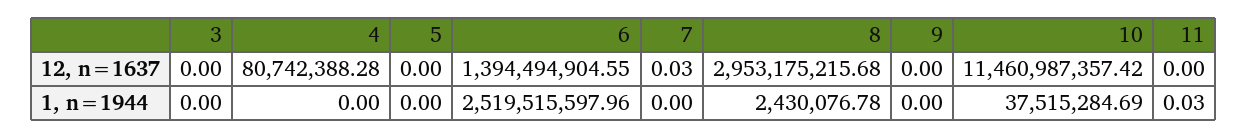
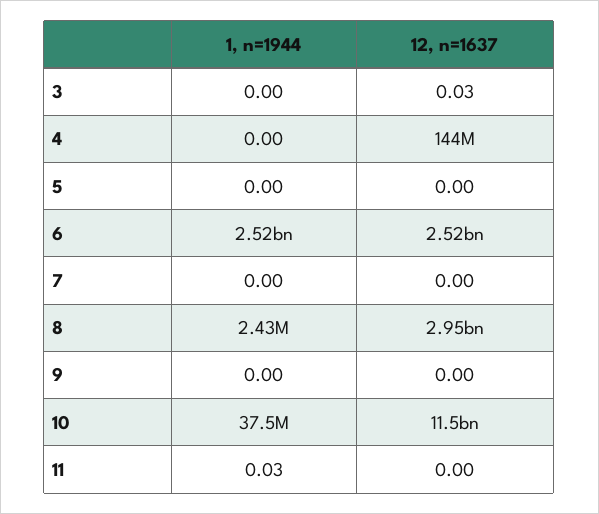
3, 12, n=1637: 0 -> 0.03
4, 12, n=1637: 80742388.28 -> 144000000
6, 12, n=1637: 1394494904.55 -> 2520000000
7, 12, n=1637: 0.03 -> 0

